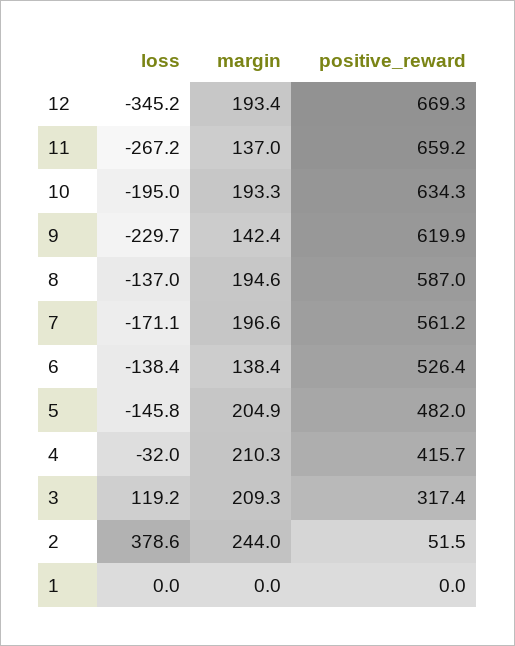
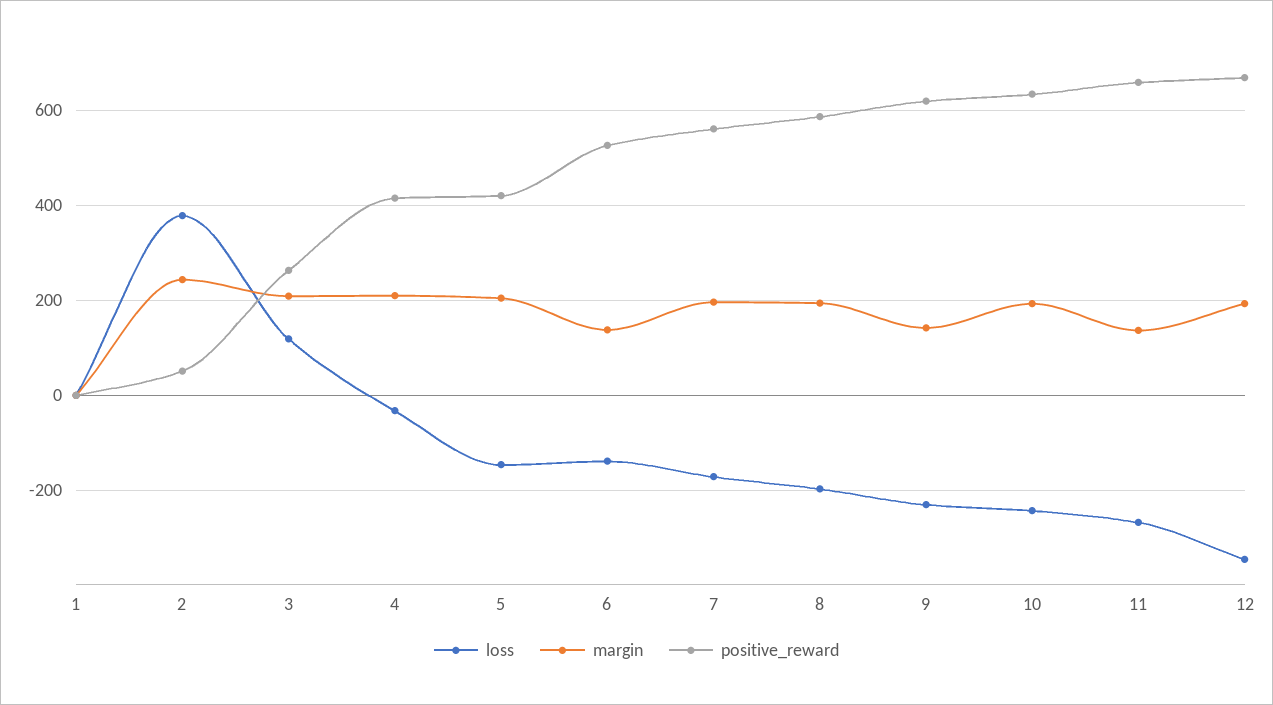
loss, 10: -195 -> -240
loss, 8: -137 -> -200
positive_reward, 5: 482 -> 420
positive_reward, 3: 317.4 -> 260

